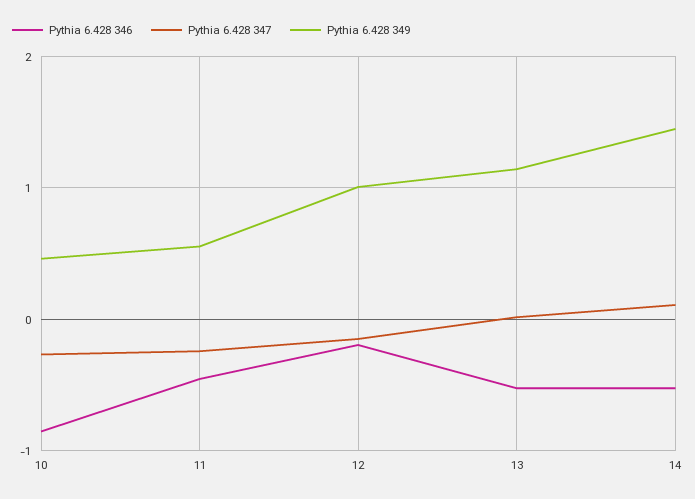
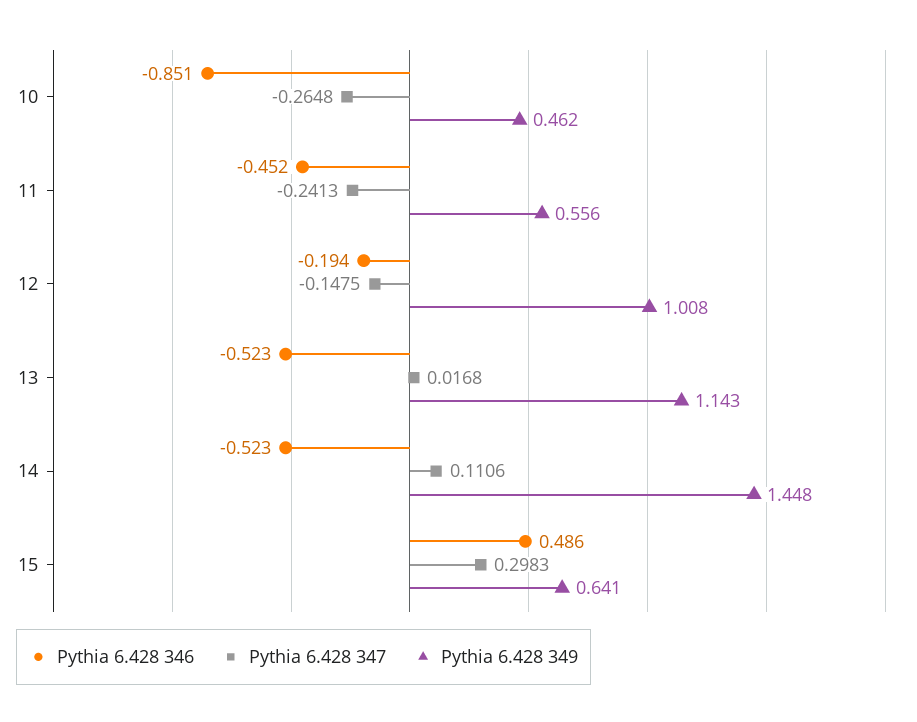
Pythia 6.428 346, 15: none -> 0.486
Pythia 6.428 347, 15: none -> 0.2983
Pythia 6.428 349, 15: none -> 0.641

